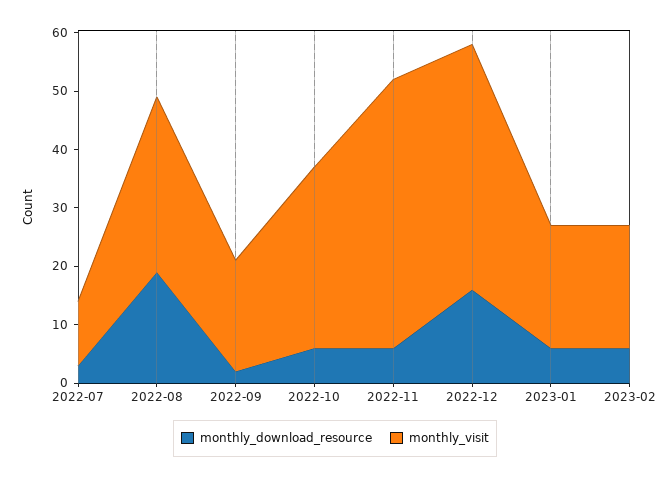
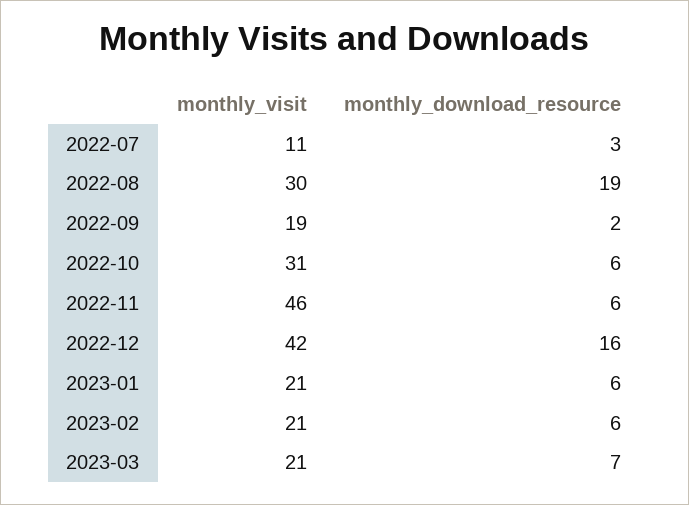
monthly_visit, 2023-03: none -> 21
monthly_download_resource, 2023-03: none -> 7

